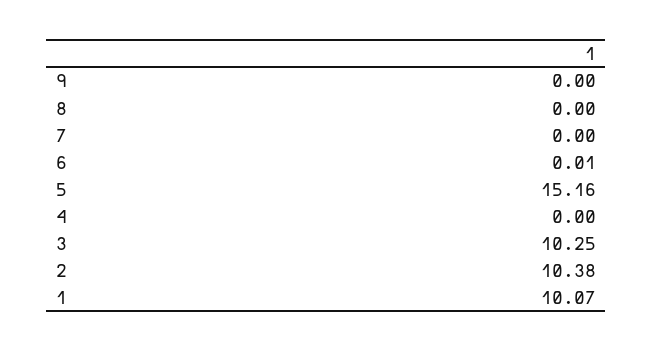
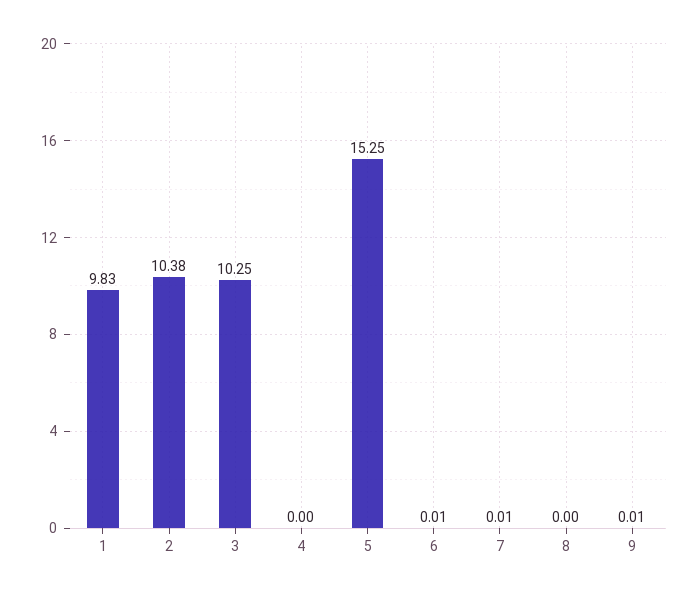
9: 0 -> 0.01
7: 0 -> 0.01
5: 15.16 -> 15.25
1: 10.07 -> 9.83

